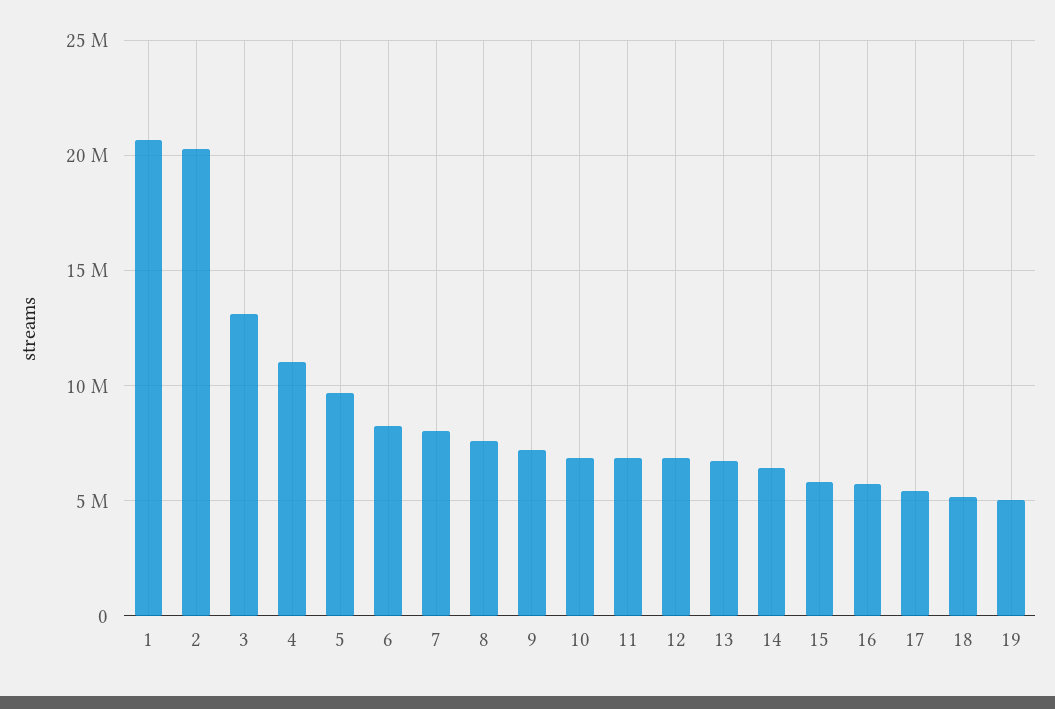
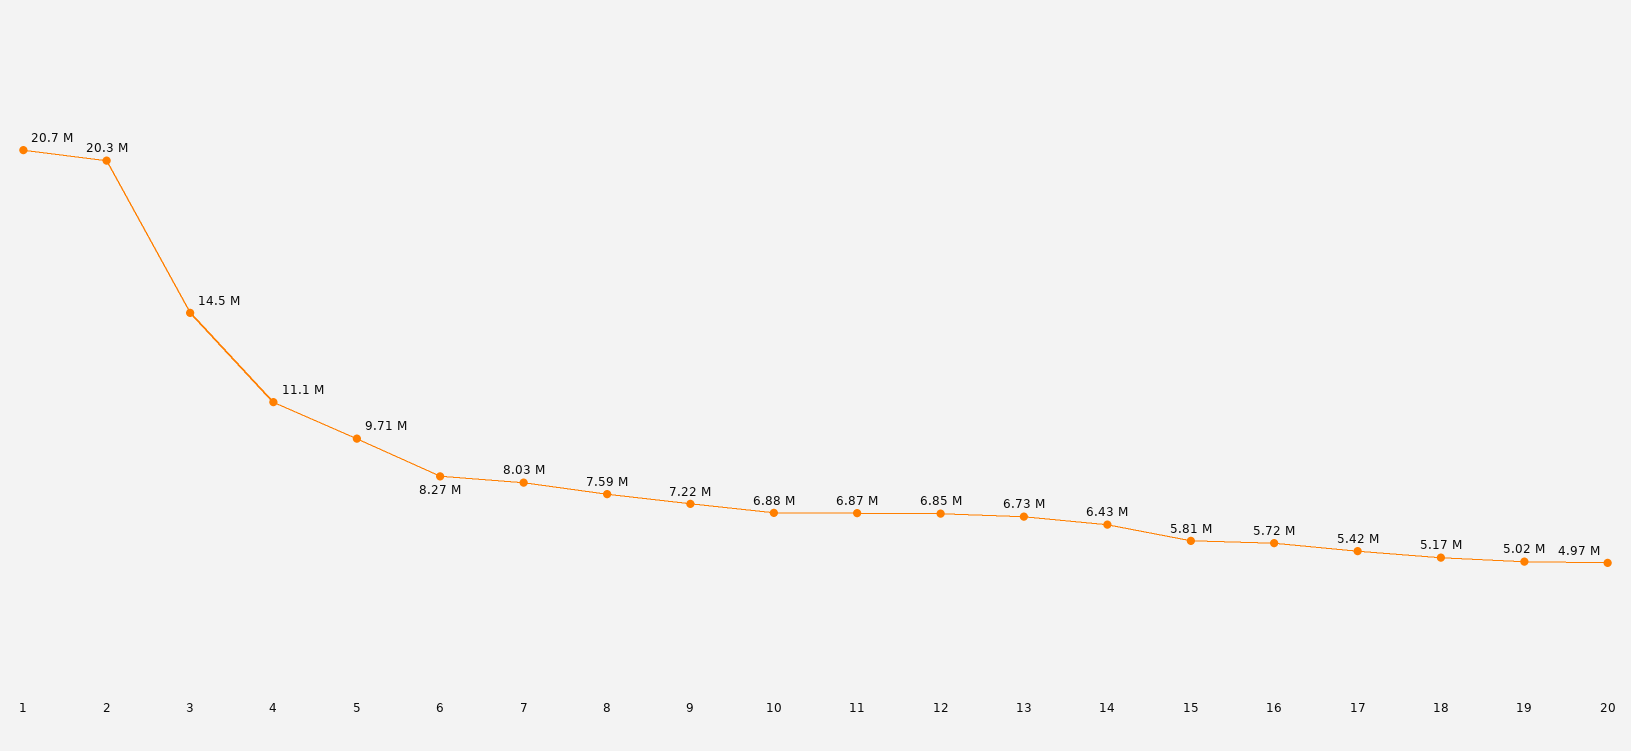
3: 13000000 -> 14500000
20: none -> 4970000

